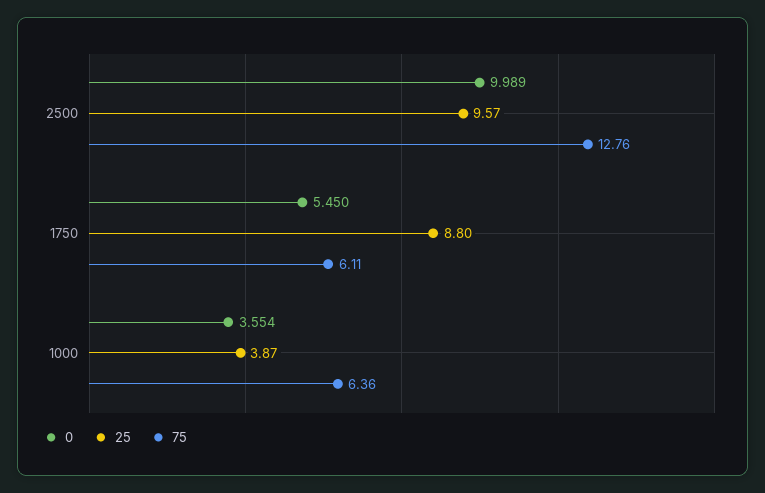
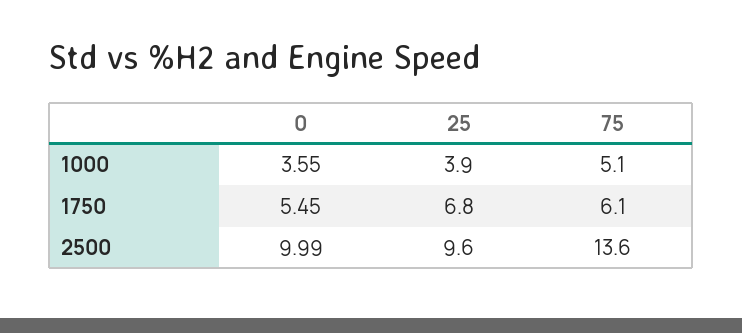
75, 2500: 12.76 -> 13.6
25, 1750: 8.8 -> 6.8
75, 1000: 6.36 -> 5.1

